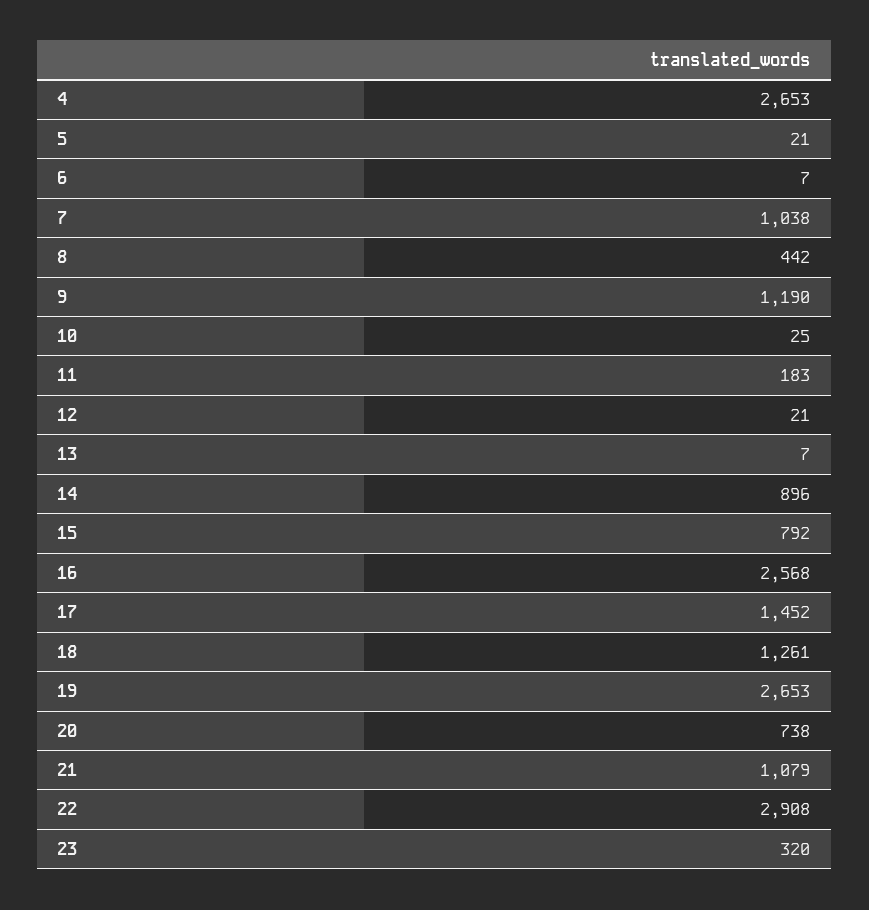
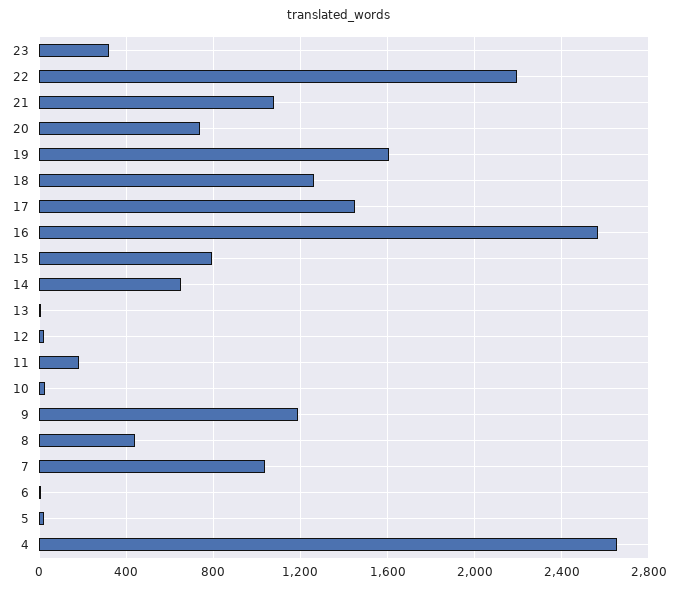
14: 896 -> 650
19: 2653 -> 1600
22: 2908 -> 2200

